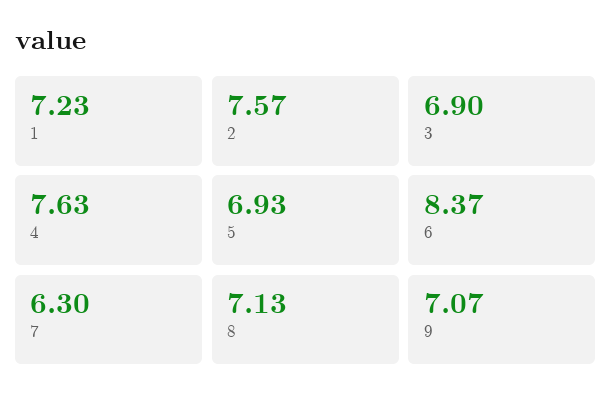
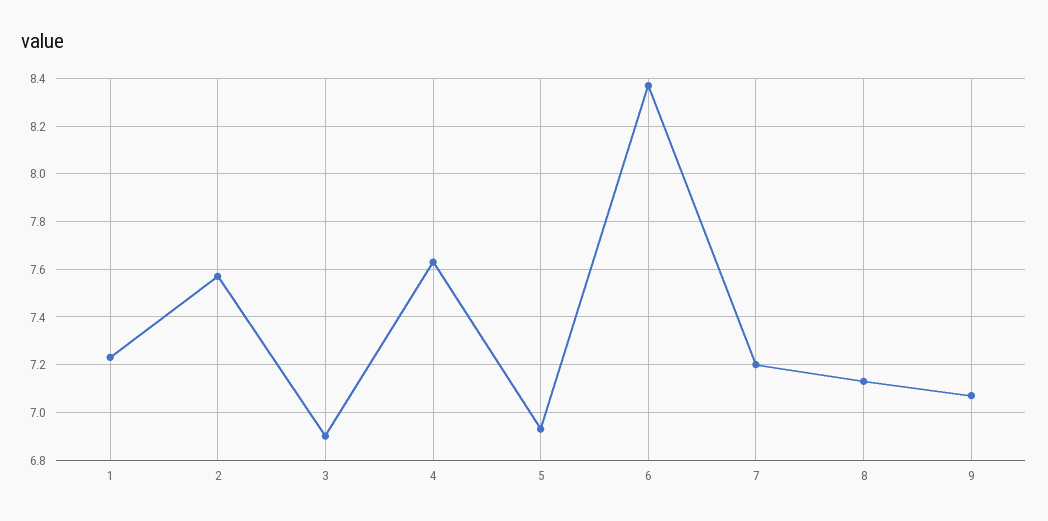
7: 6.3 -> 7.2

